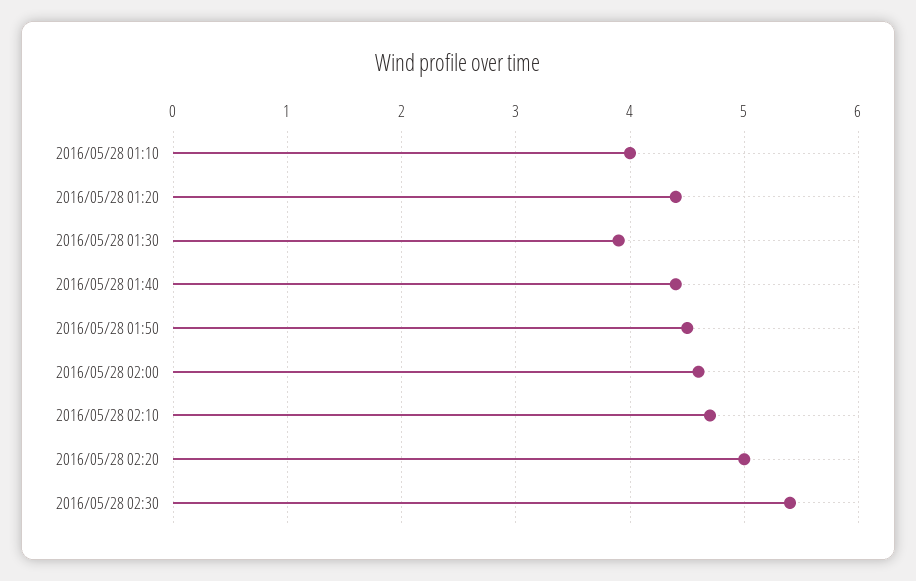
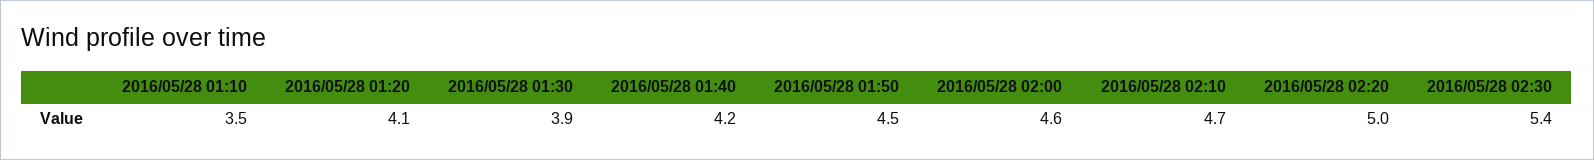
2016/05/28 01:10: 4 -> 3.5
2016/05/28 01:20: 4.4 -> 4.1
2016/05/28 01:40: 4.4 -> 4.2

